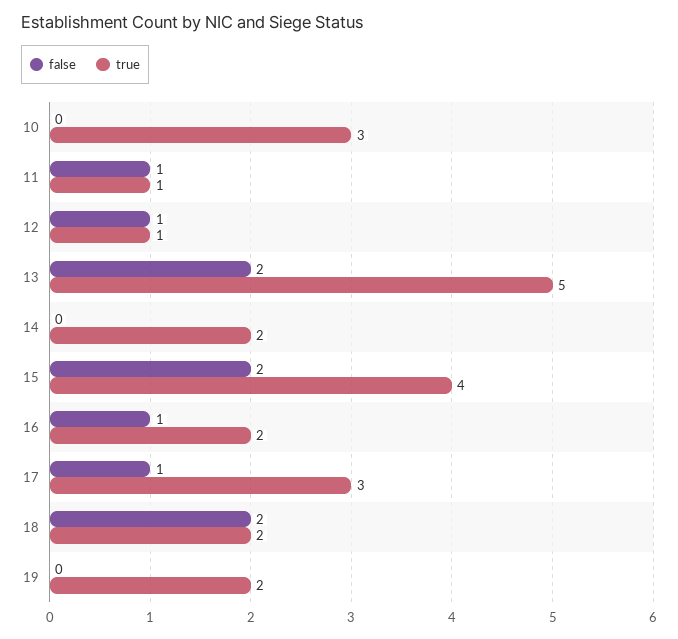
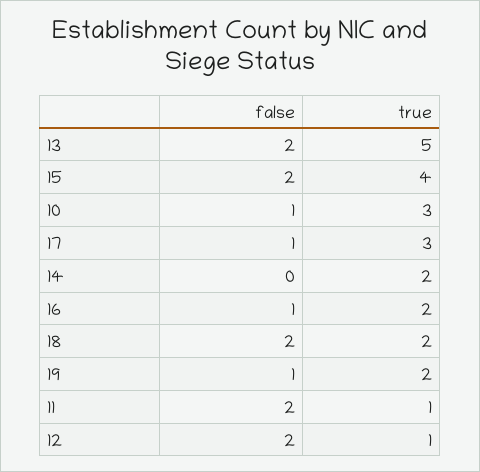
false, 10: 0 -> 1
false, 11: 1 -> 2
false, 12: 1 -> 2
false, 19: 0 -> 1

